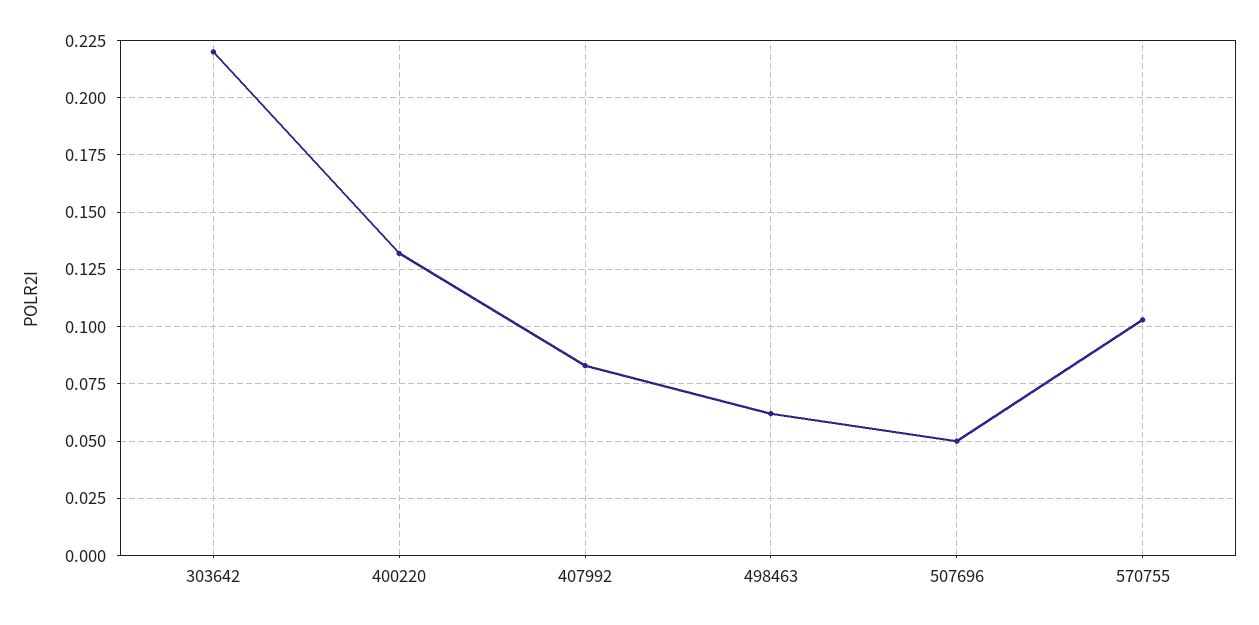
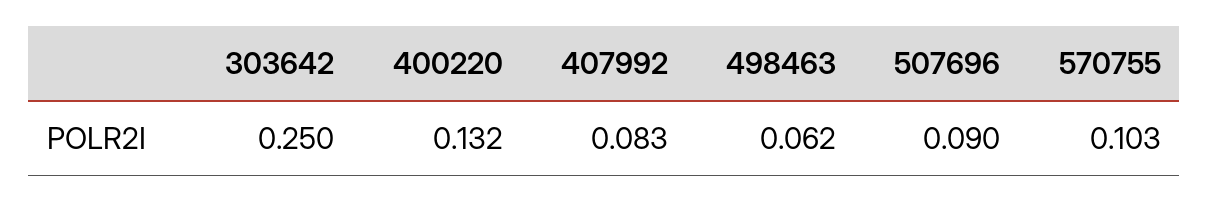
303642: 0.22 -> 0.25
507696: 0.05 -> 0.09

